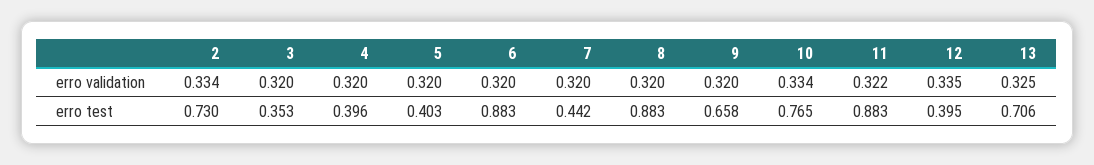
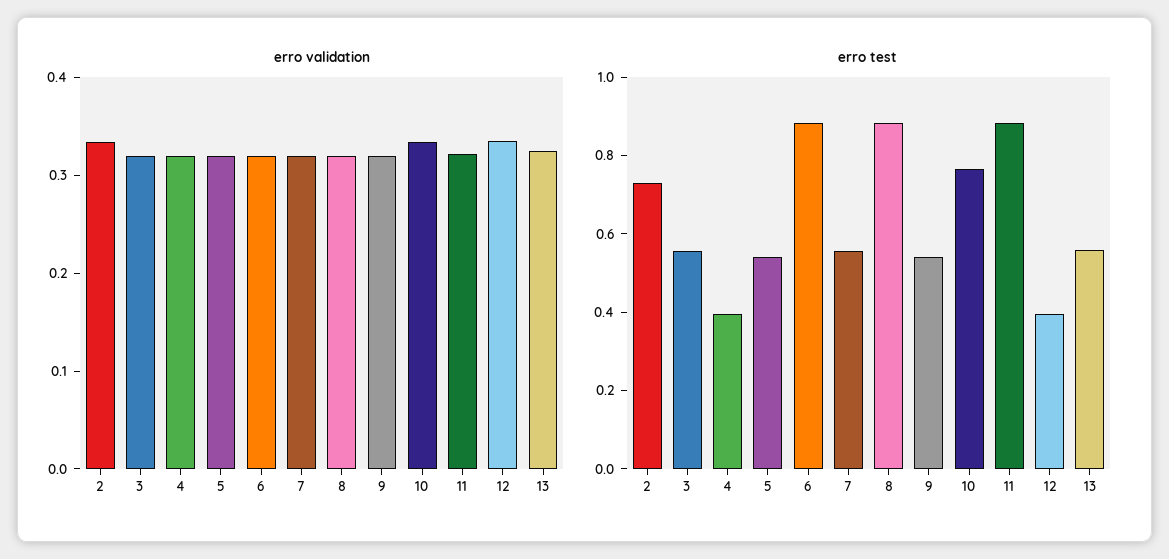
erro test, 3: 0.353 -> 0.55
erro test, 5: 0.403 -> 0.55
erro test, 7: 0.442 -> 0.55
erro test, 9: 0.658 -> 0.55
erro test, 13: 0.706 -> 0.55

